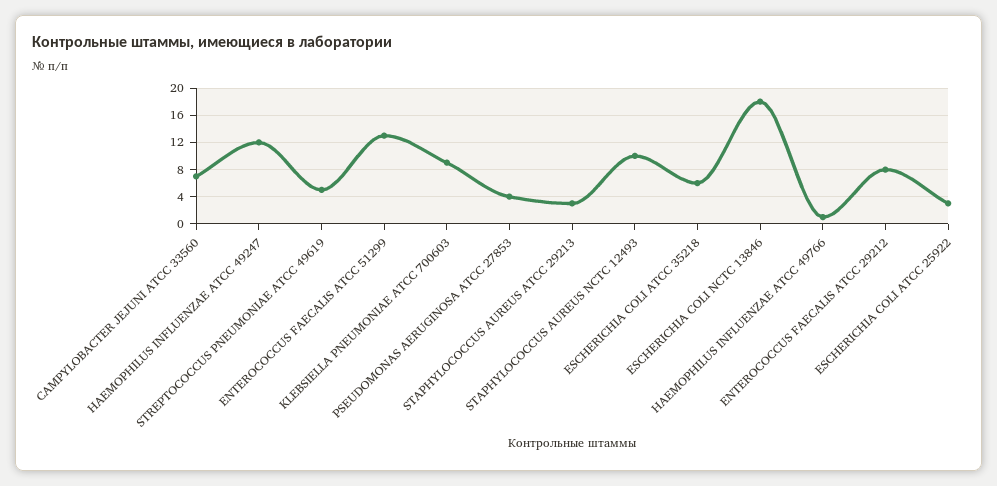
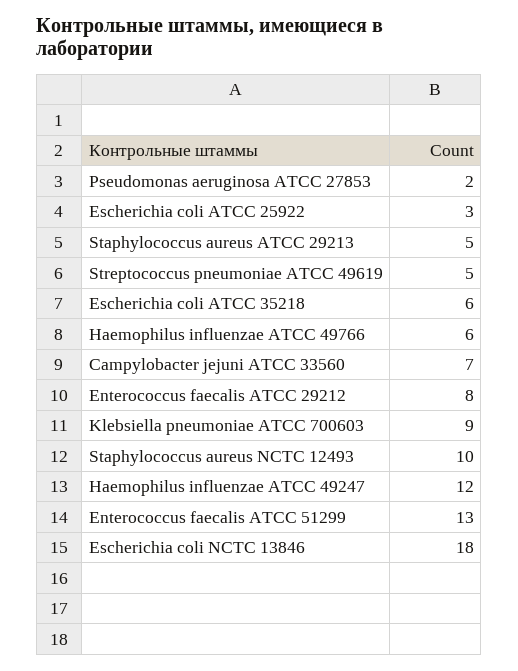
PSEUDOMONAS AERUGINOSA ATCC 27853: 4 -> 2
STAPHYLOCOCCUS AUREUS ATCC 29213: 3 -> 5
HAEMOPHILUS INFLUENZAE ATCC 49766: 1 -> 6

